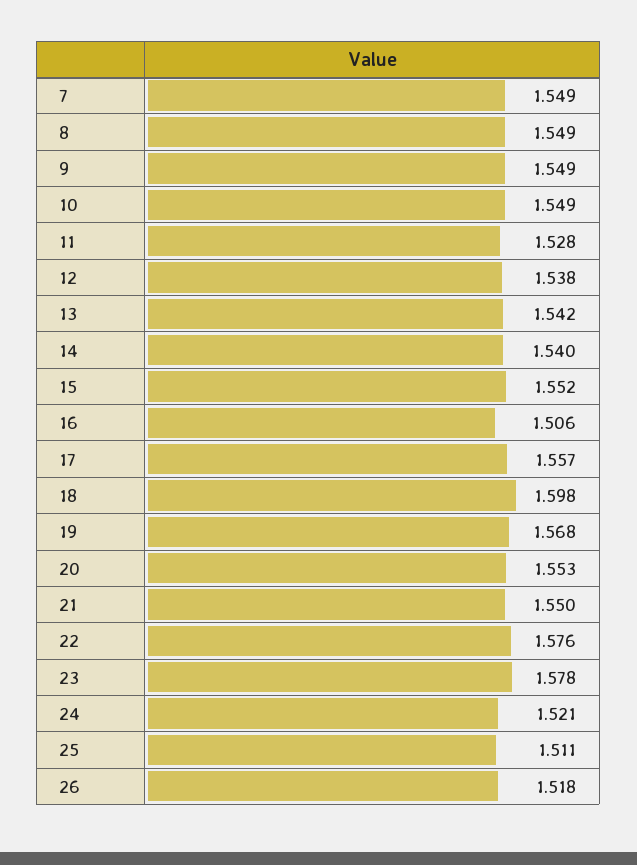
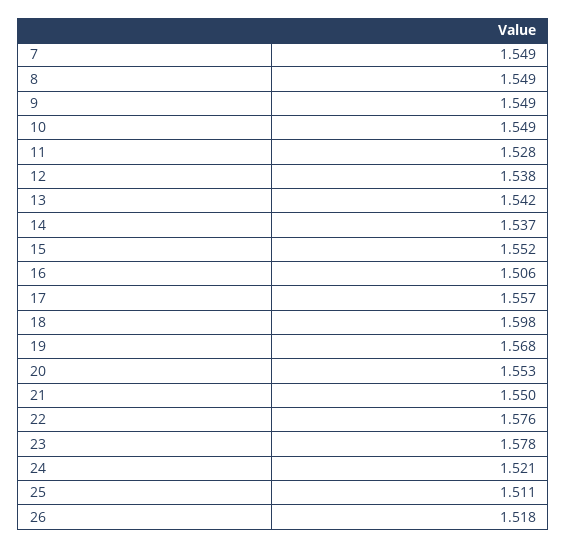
14: 1.54 -> 1.537

